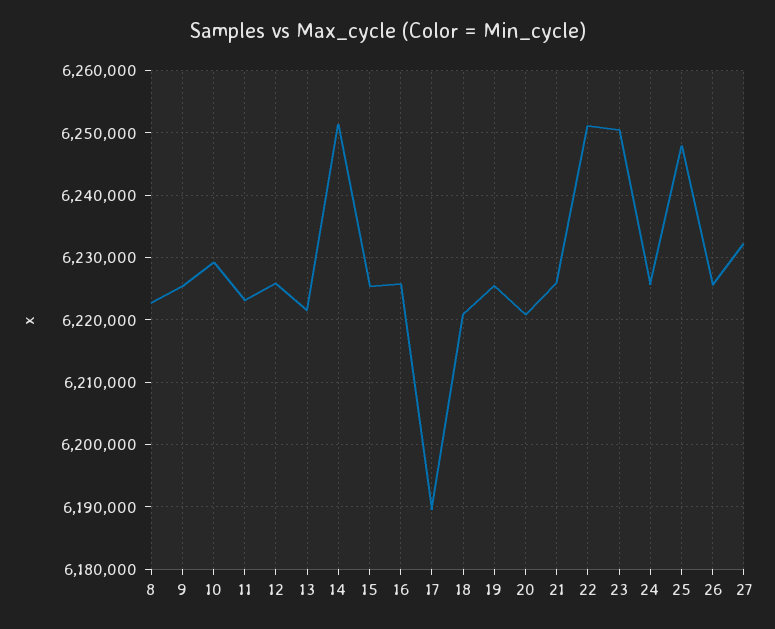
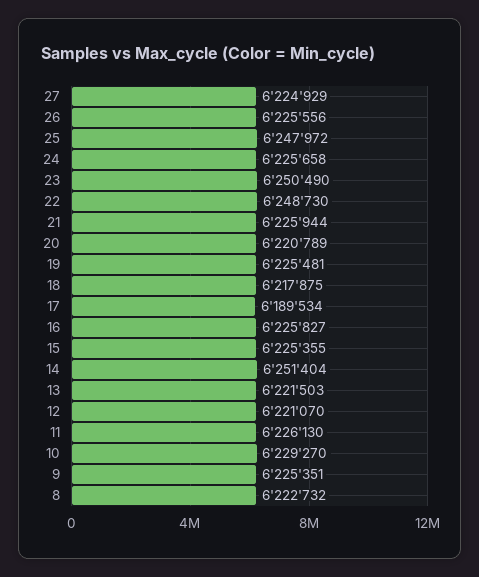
11: 6223000 -> 6226130
12: 6226000 -> 6221070
18: 6221000 -> 6217875
22: 6251000 -> 6248730
27: 6232000 -> 6224929

